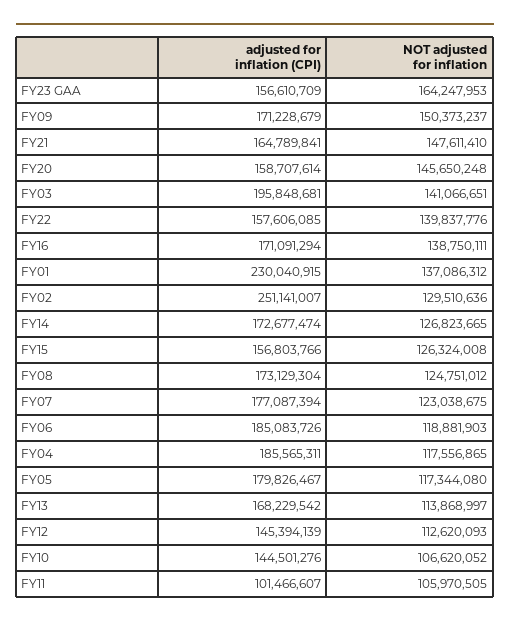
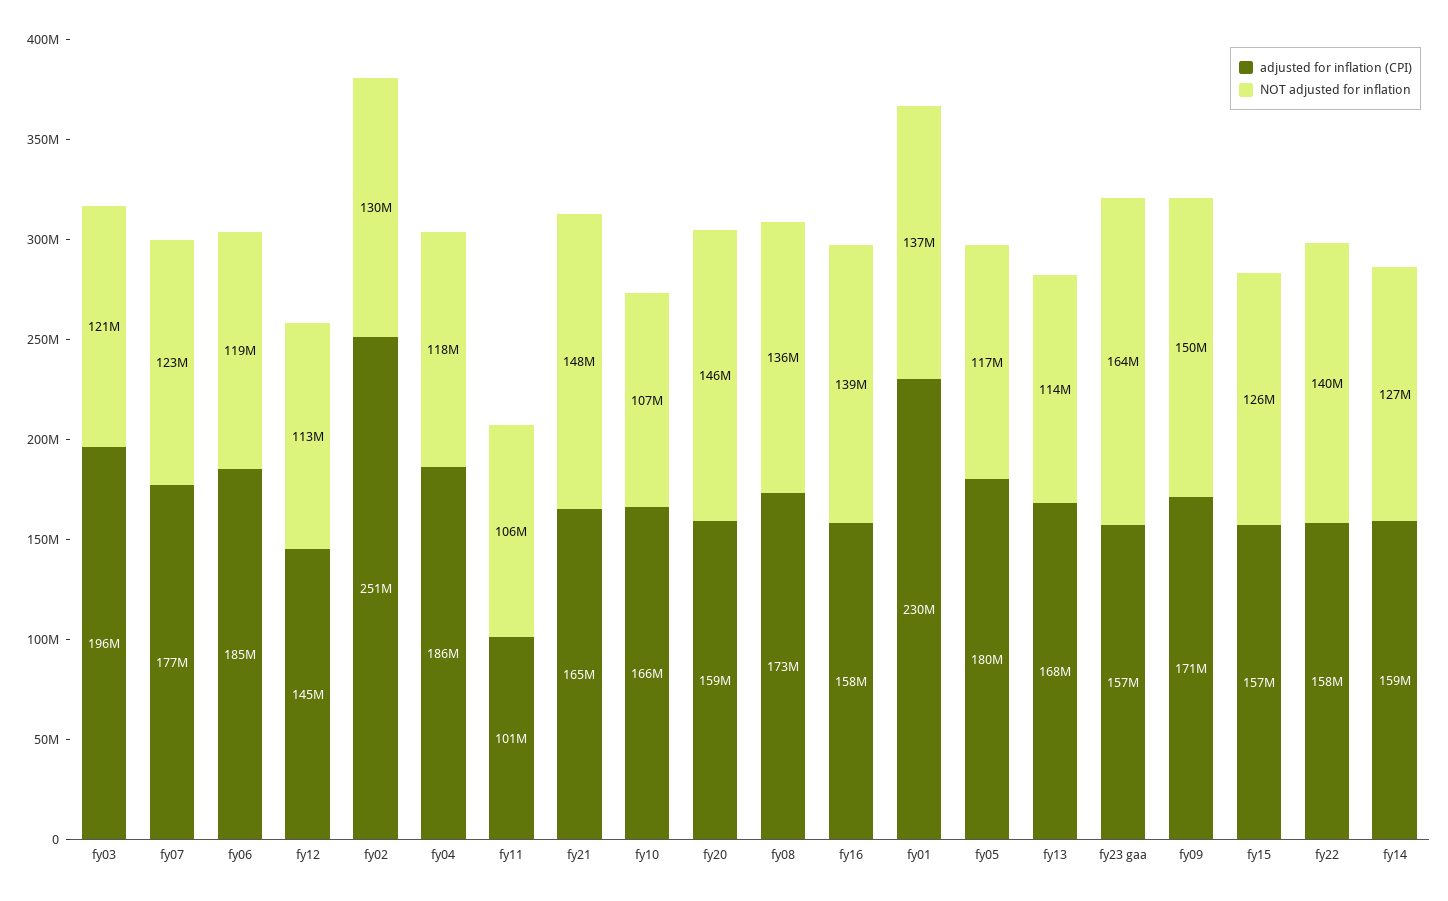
NOT adjusted for inflation, FY03: 141066651 -> 121000000
adjusted for inflation (CPI), FY16: 171091294 -> 158000000
adjusted for inflation (CPI), FY14: 172677474 -> 159000000
NOT adjusted for inflation, FY08: 124751012 -> 136000000
adjusted for inflation (CPI), FY10: 144501276 -> 166000000

